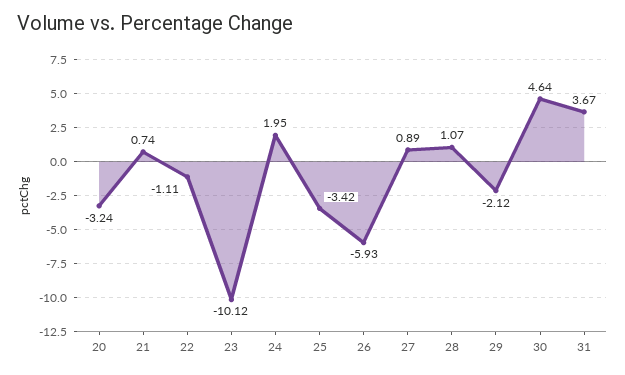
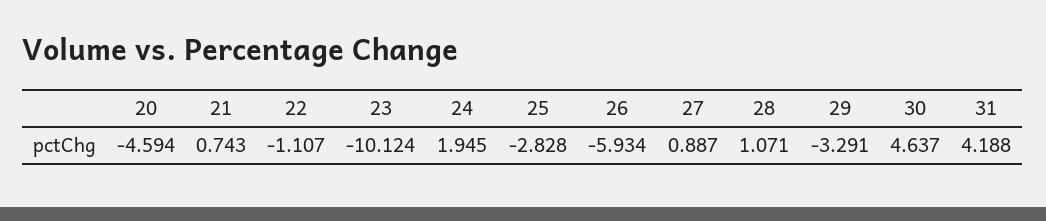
20: -3.24 -> -4.594
25: -3.42 -> -2.828
29: -2.12 -> -3.291
31: 3.67 -> 4.188

